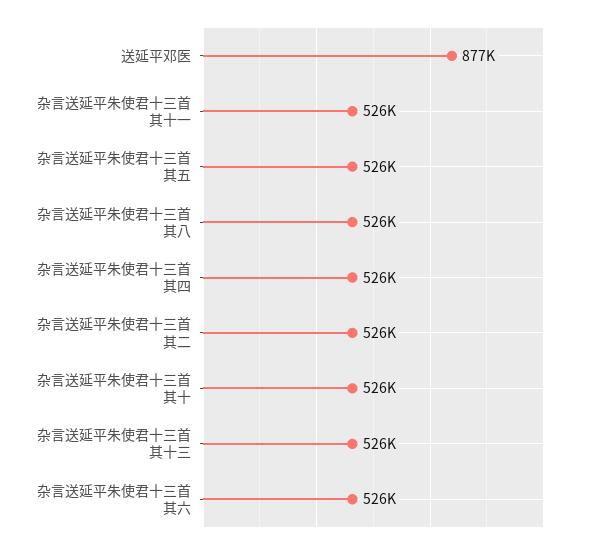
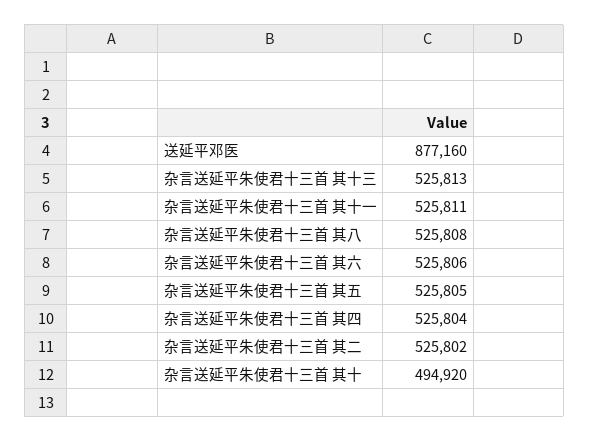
杂言送延平朱使君十三首 其十: 526000 -> 494920

